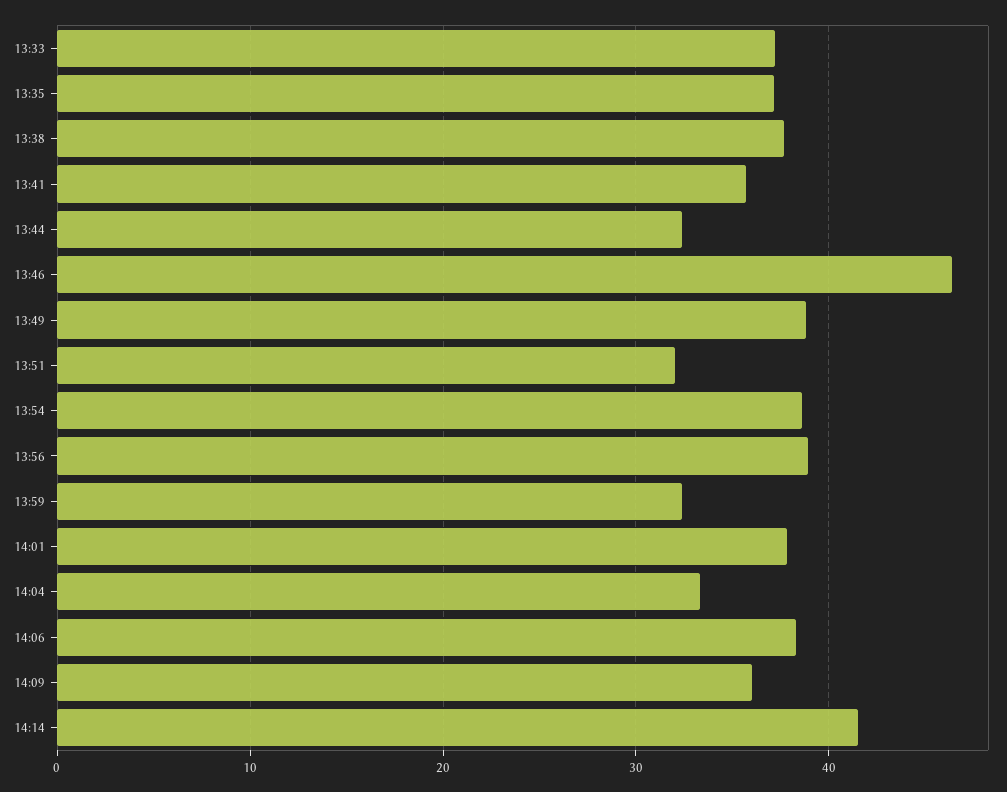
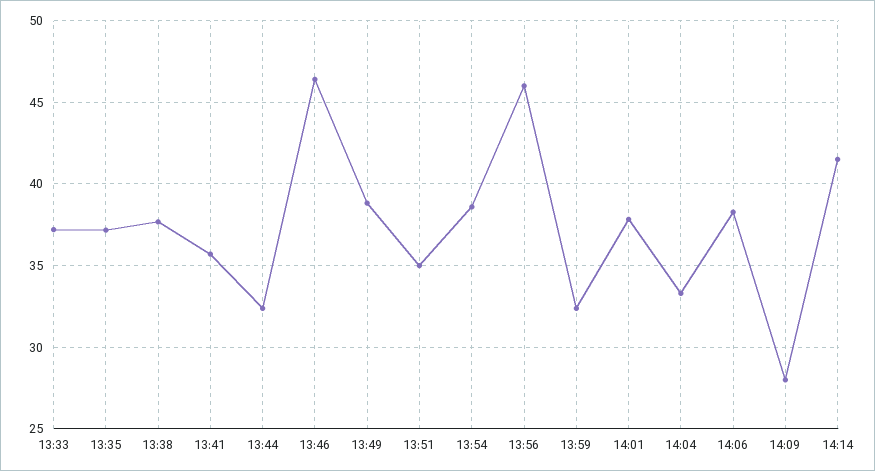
13:51: 32 -> 35
13:56: 39 -> 46
14:09: 36 -> 28

